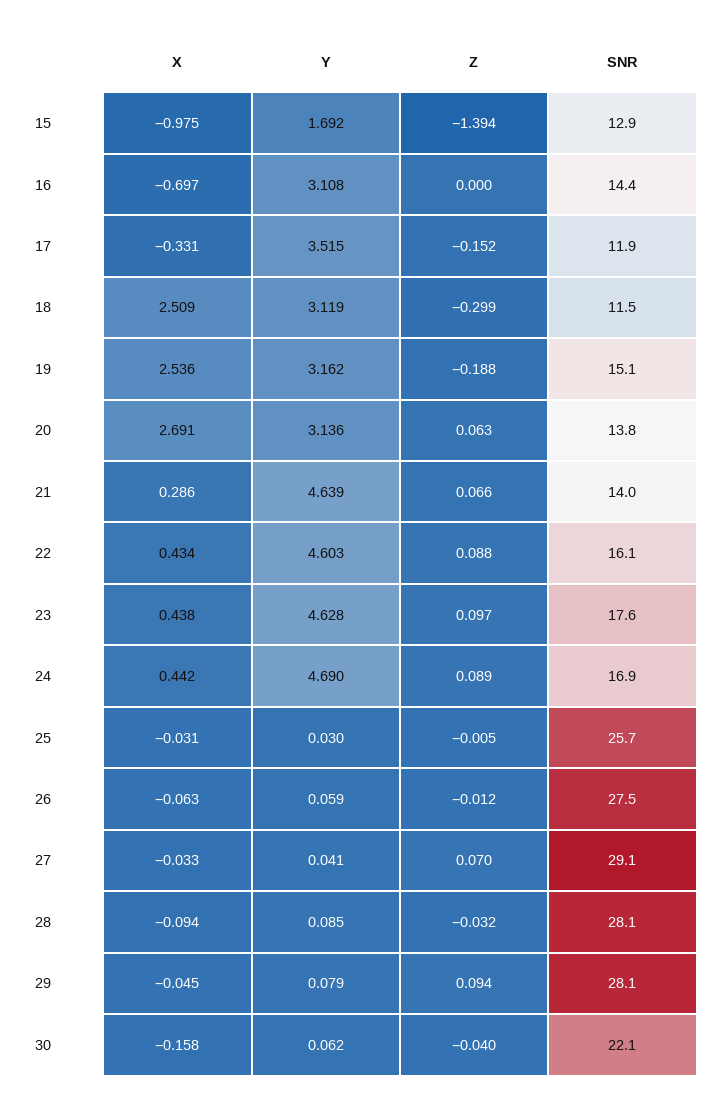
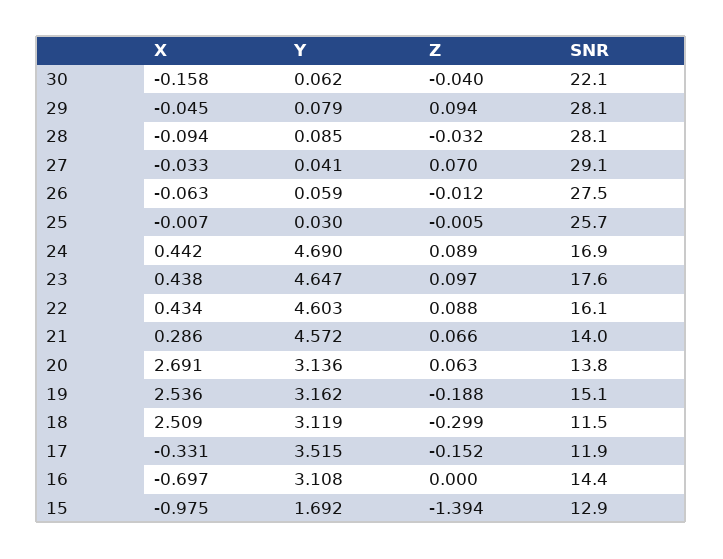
Y, 21: 4.639 -> 4.572
Y, 23: 4.628 -> 4.647
X, 25: -0.031 -> -0.007

